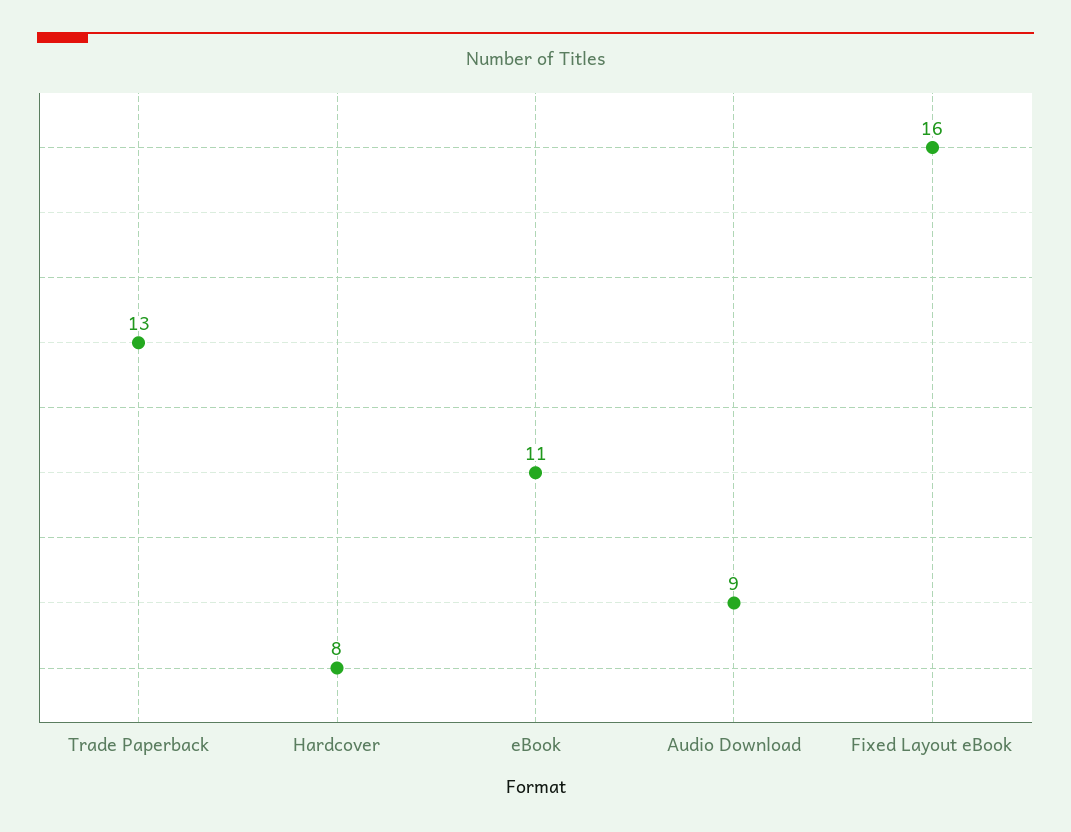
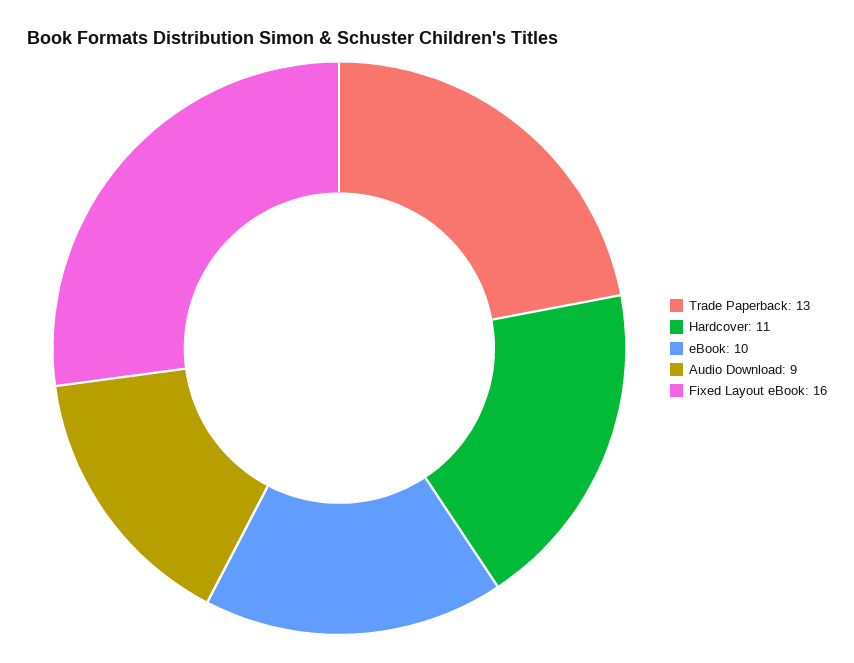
Hardcover: 8 -> 11
eBook: 11 -> 10

